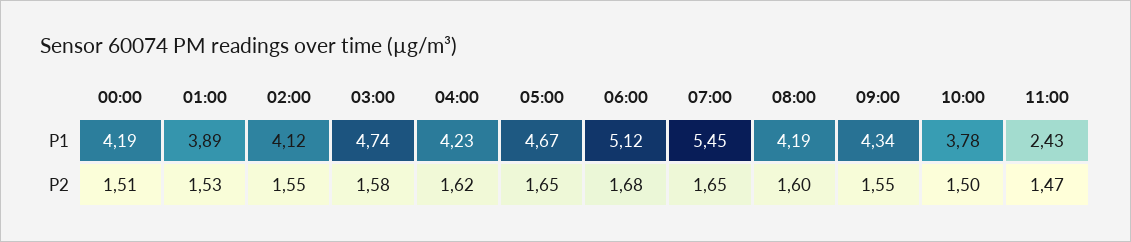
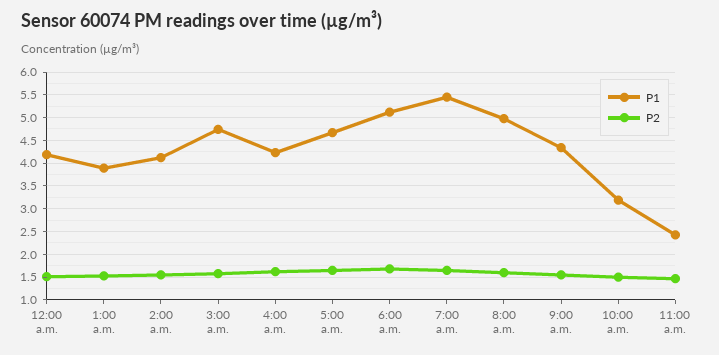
P1, 08:00: 4.19 -> 5
P1, 10:00: 3.78 -> 3.25

